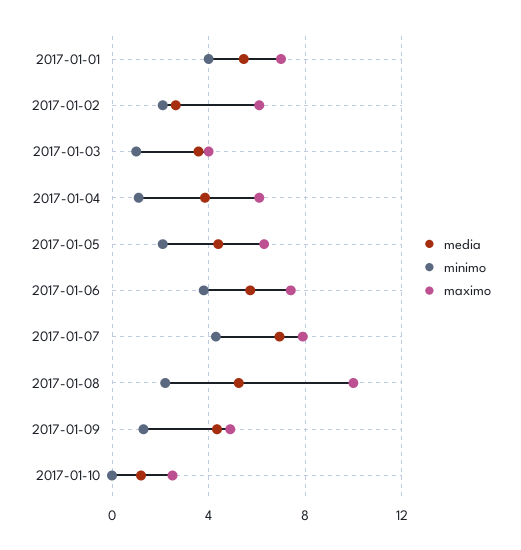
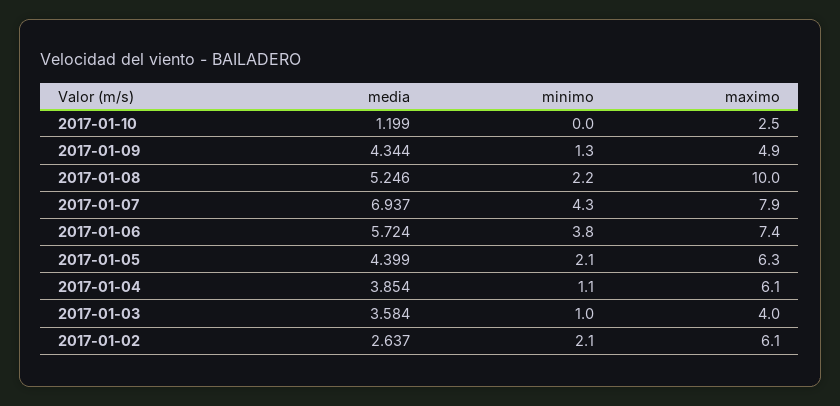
media, 2017-01-01: 5.5 -> none
minimo, 2017-01-01: 4 -> none
maximo, 2017-01-01: 7 -> none

